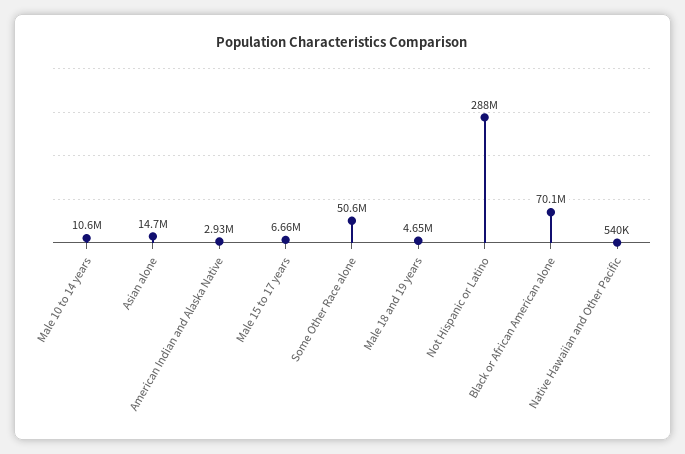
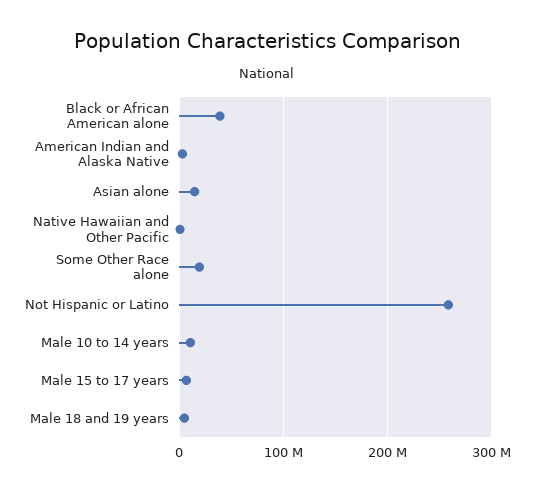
Some Other Race alone: 50600000 -> 20000000
Not Hispanic or Latino: 288000000 -> 260000000
Black or African American alone: 70100000 -> 40000000

